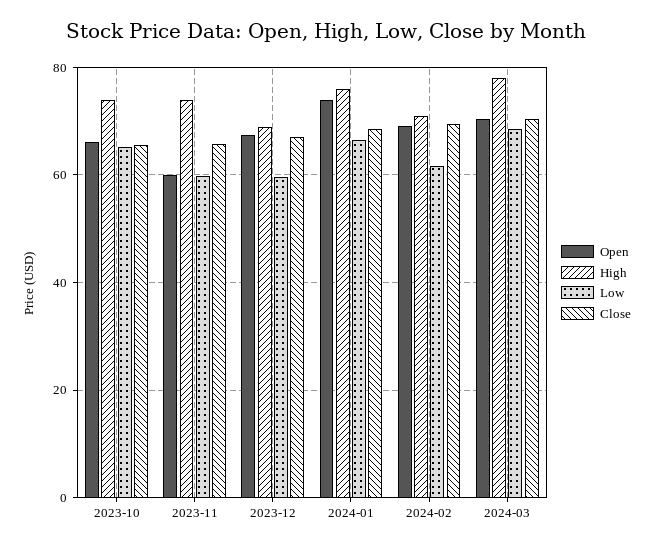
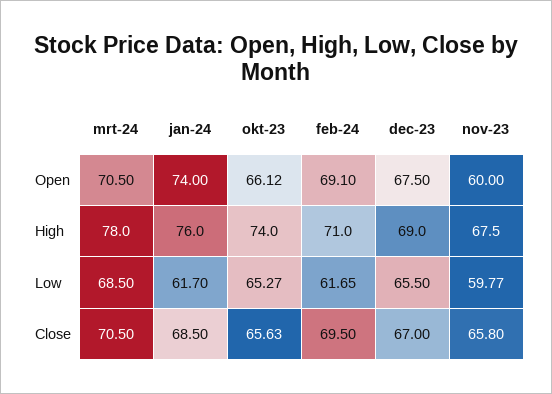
High, 2023-11: 74 -> 67.5
Low, 2023-12: 60 -> 65.5
Low, 2024-01: 66 -> 61.7

